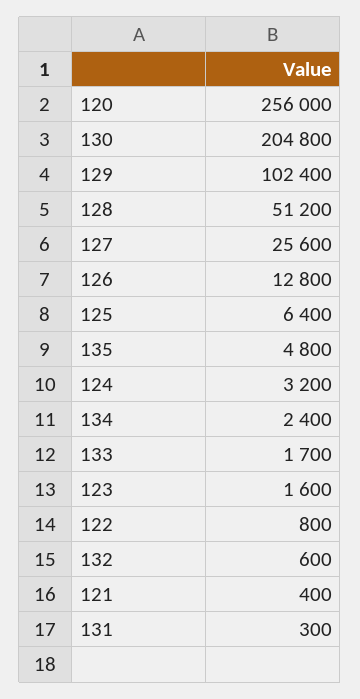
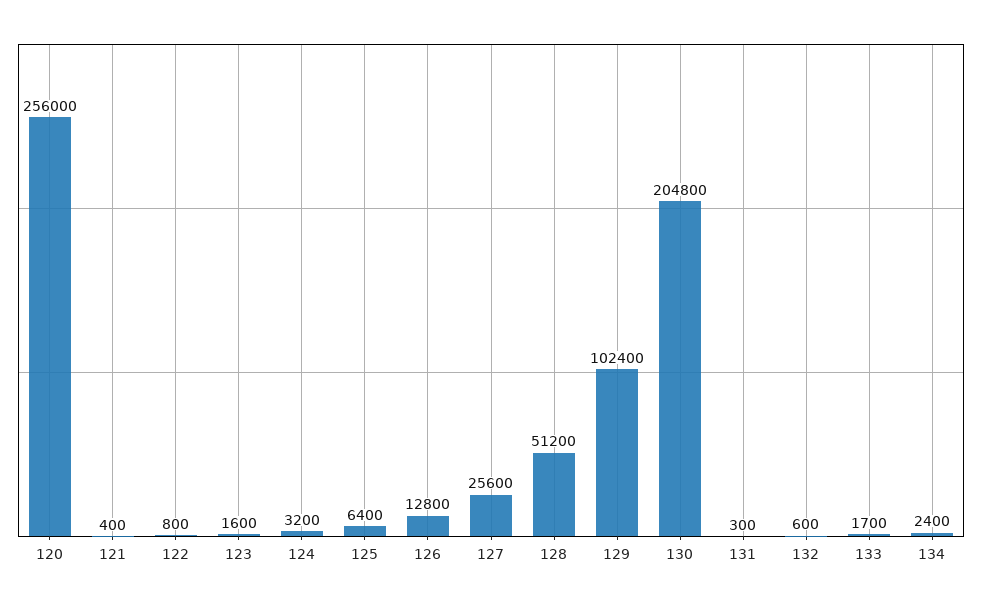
135: 4800 -> none

